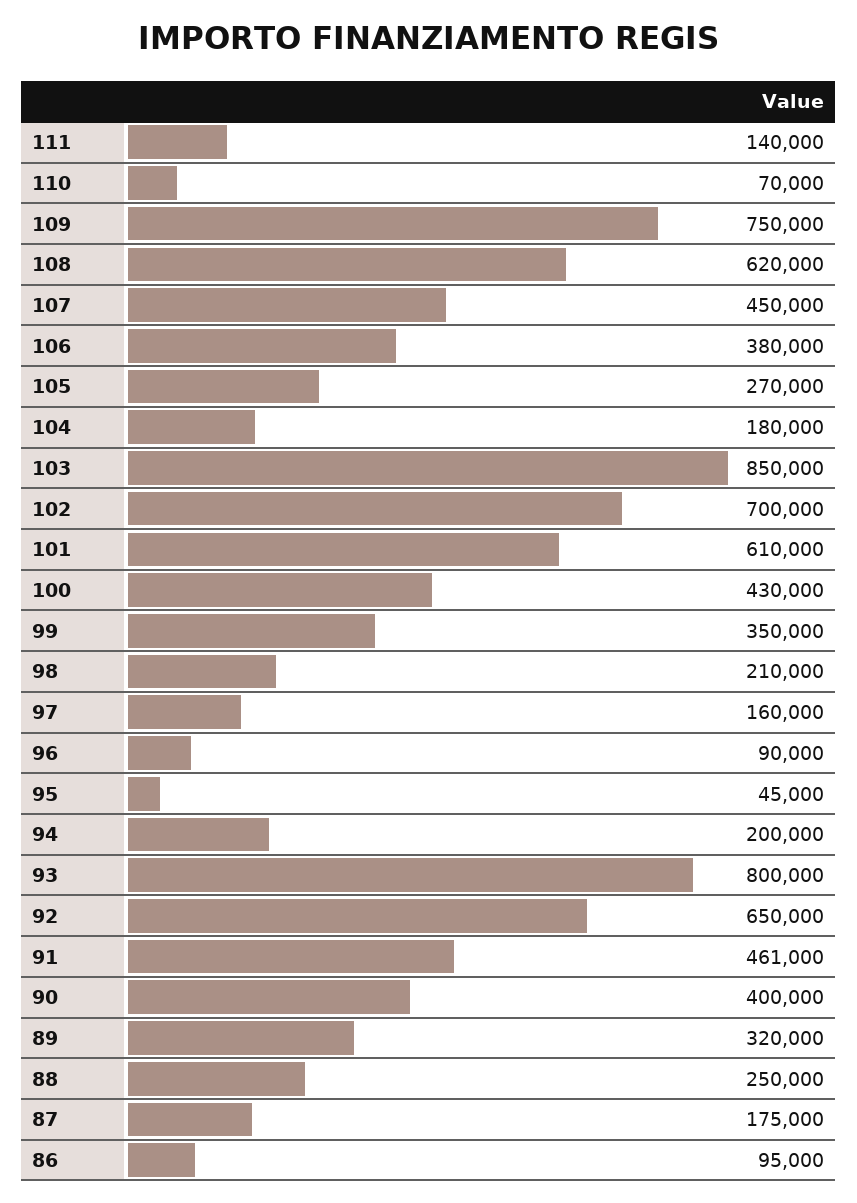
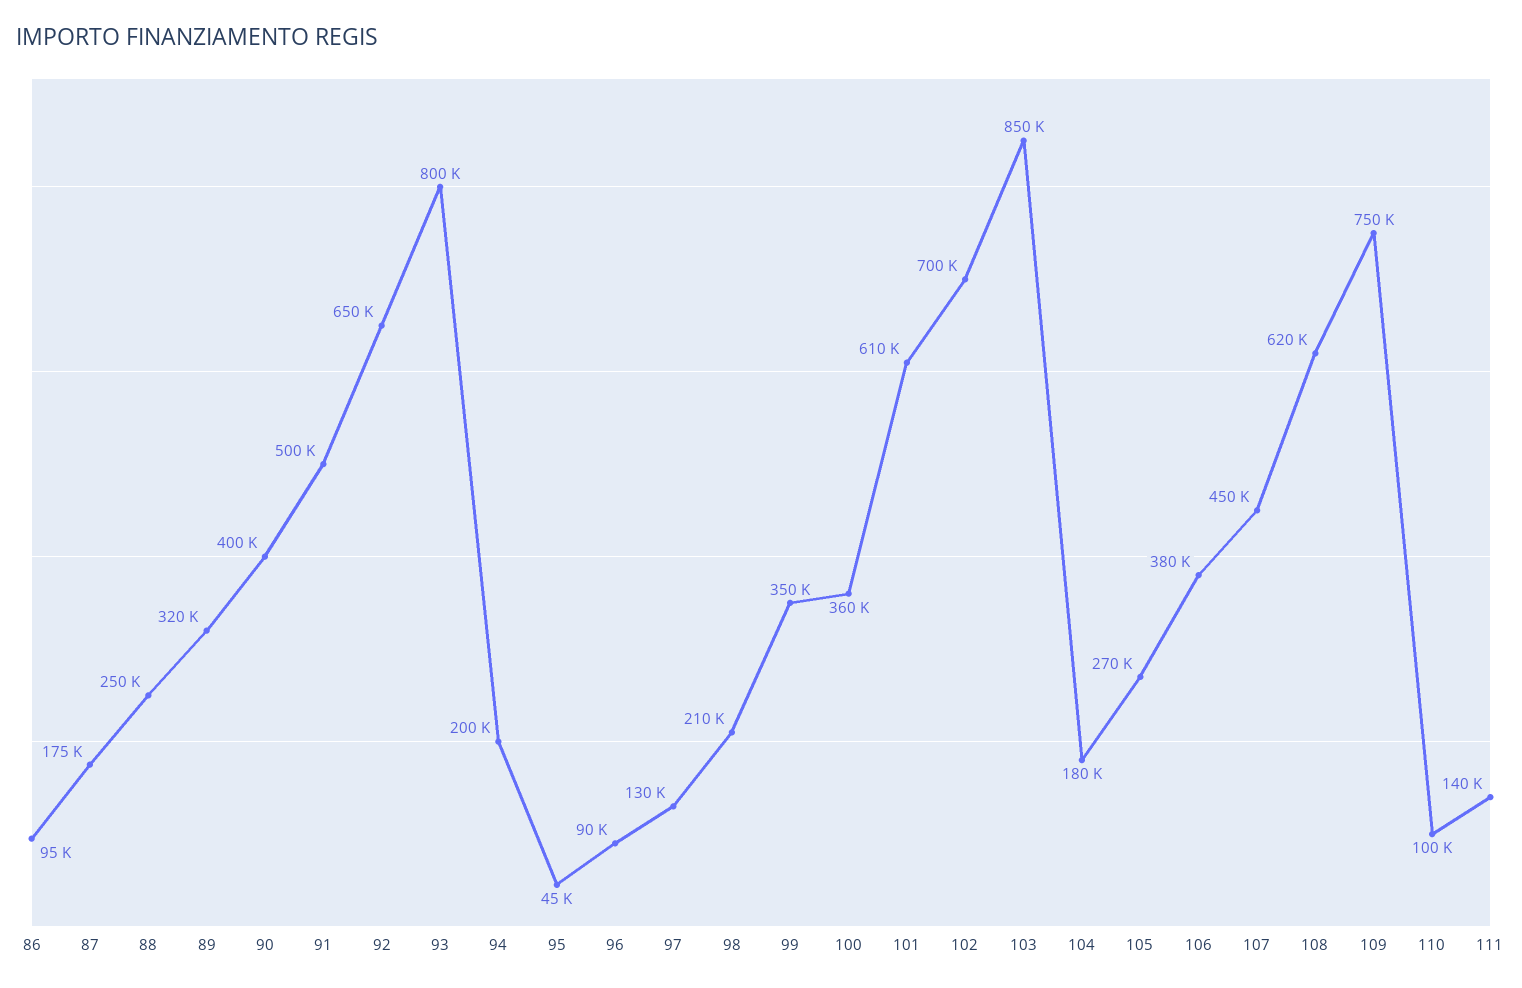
110: 70000 -> 100000
100: 430000 -> 360000
97: 160000 -> 130000
91: 461000 -> 500000

